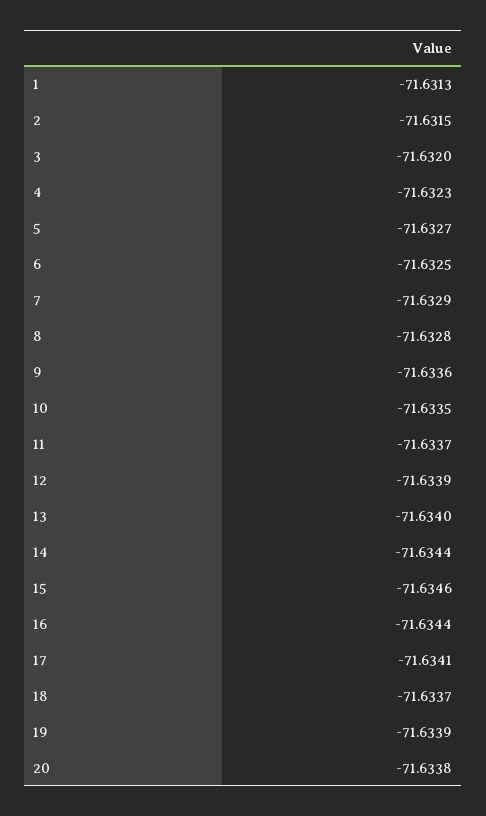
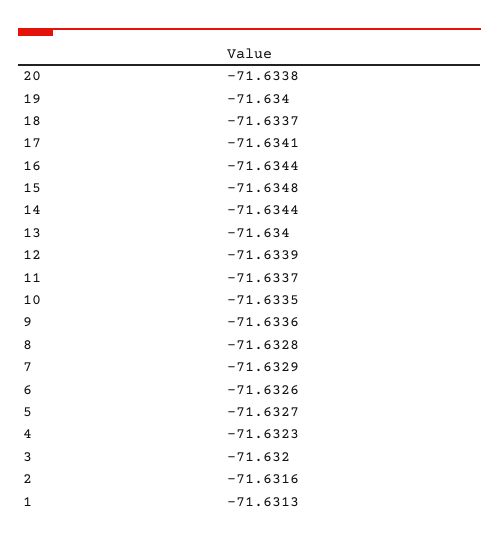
2: -71.6315 -> -71.6316
6: -71.6325 -> -71.6326
15: -71.6346 -> -71.6348
19: -71.6339 -> -71.634

